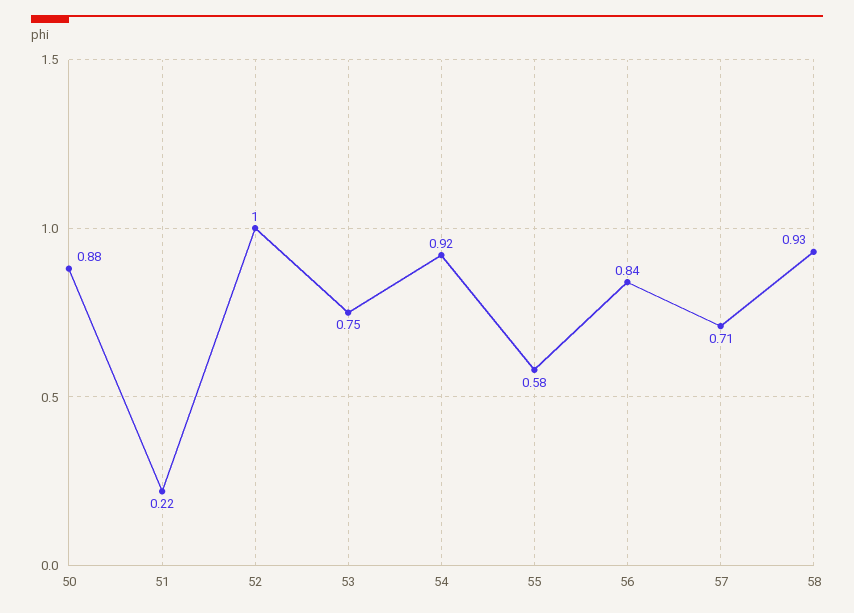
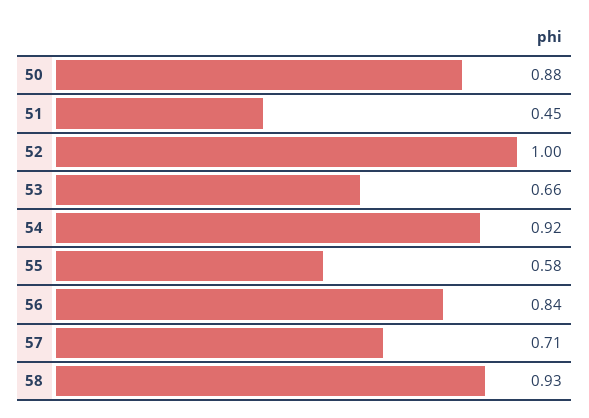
51: 0.22 -> 0.45
53: 0.75 -> 0.66

